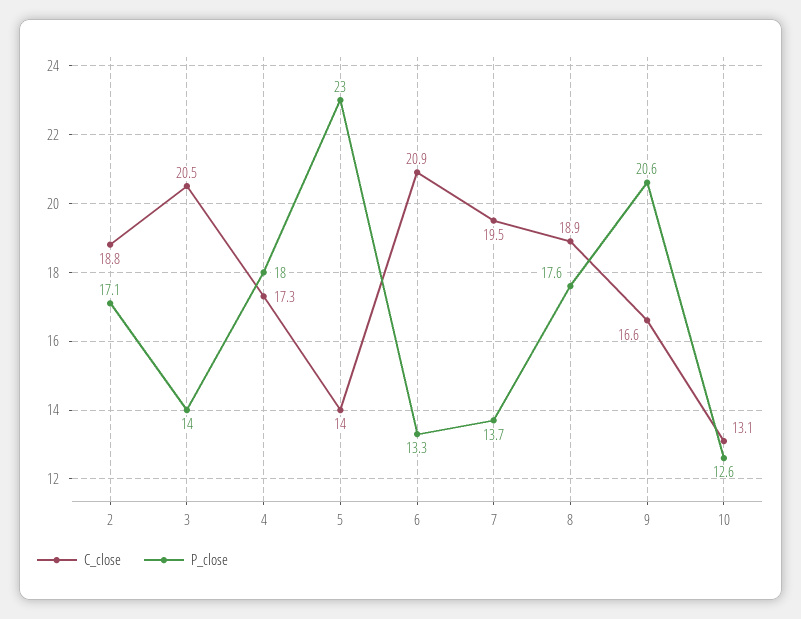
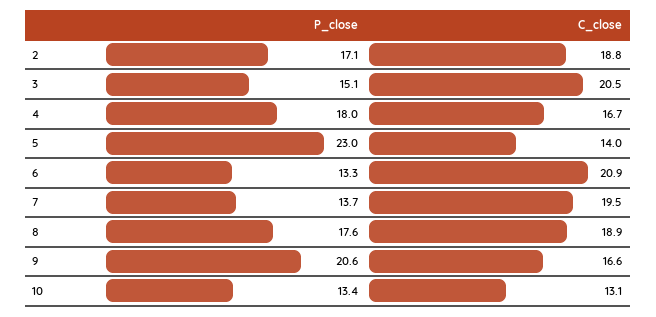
P_close, 3: 14 -> 15.1
C_close, 4: 17.3 -> 16.7
P_close, 10: 12.6 -> 13.4

